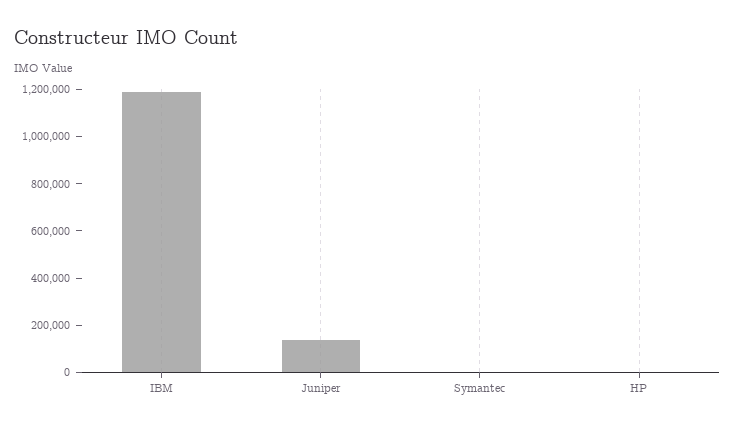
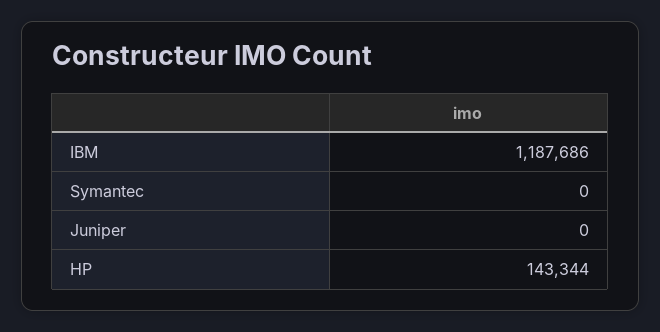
Juniper: 150000 -> 0
HP: 0 -> 143344

